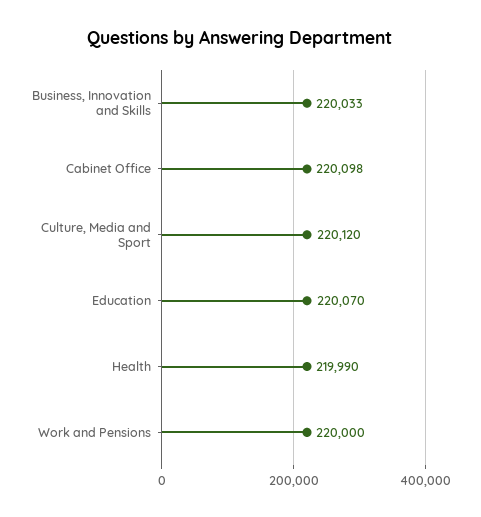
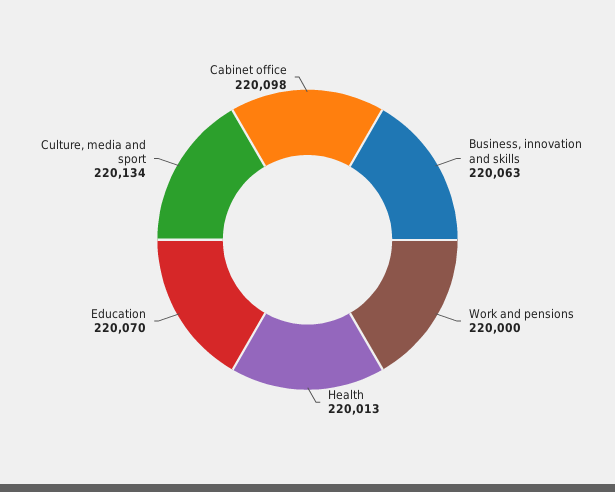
Business, Innovation and Skills: 220033 -> 220063
Culture, Media and Sport: 220120 -> 220134
Health: 219990 -> 220013

